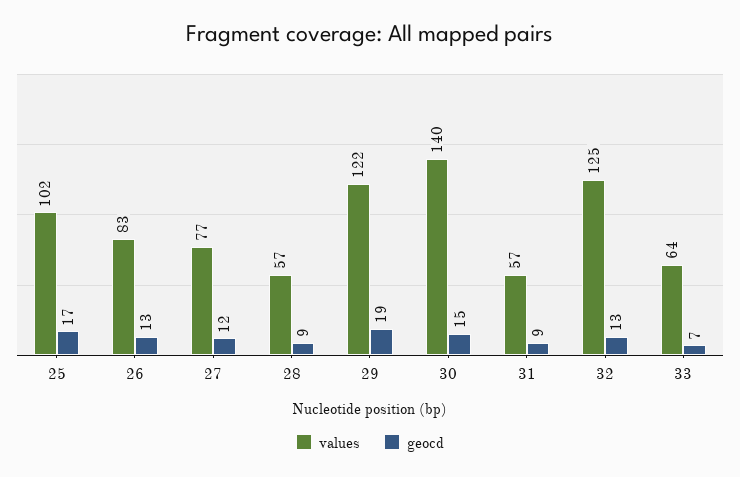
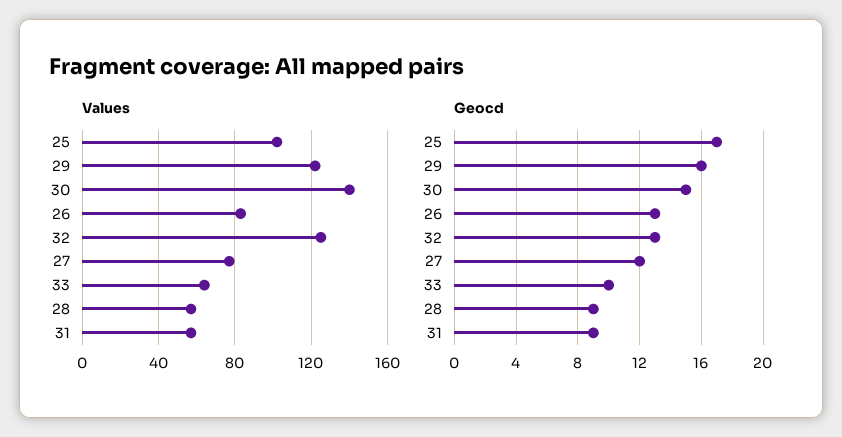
geocd, 29: 19 -> 16
geocd, 33: 7 -> 10

